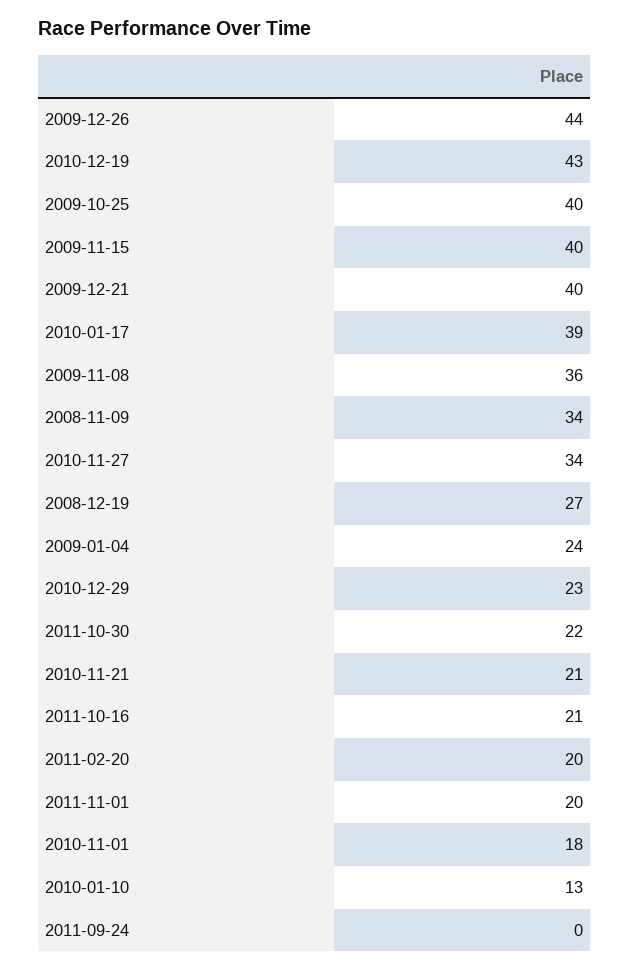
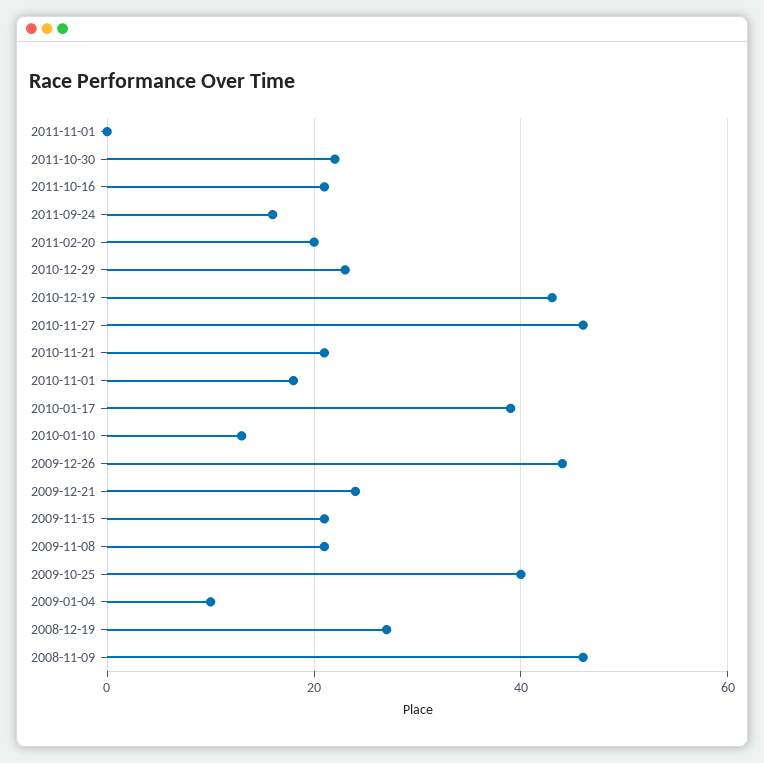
2009-11-15: 40 -> 20
2009-12-21: 40 -> 25
2009-11-08: 36 -> 20
2008-11-09: 34 -> 45
2010-11-27: 34 -> 45
2009-01-04: 24 -> 10
2011-11-01: 20 -> 0
2011-09-24: 0 -> 15

